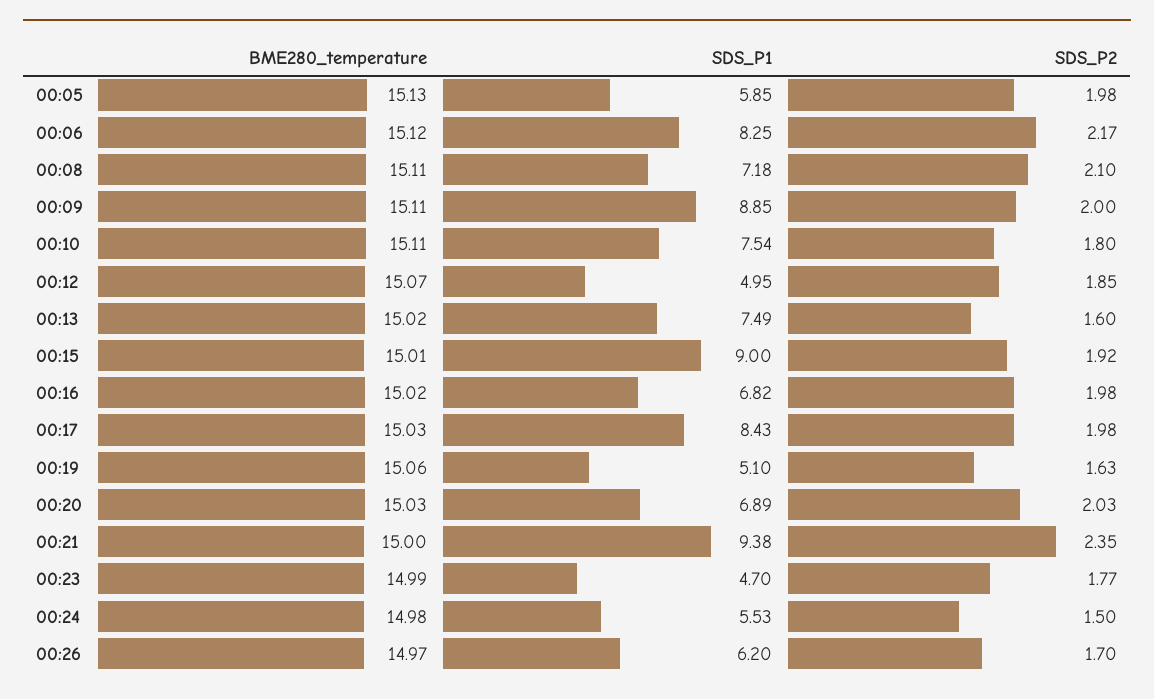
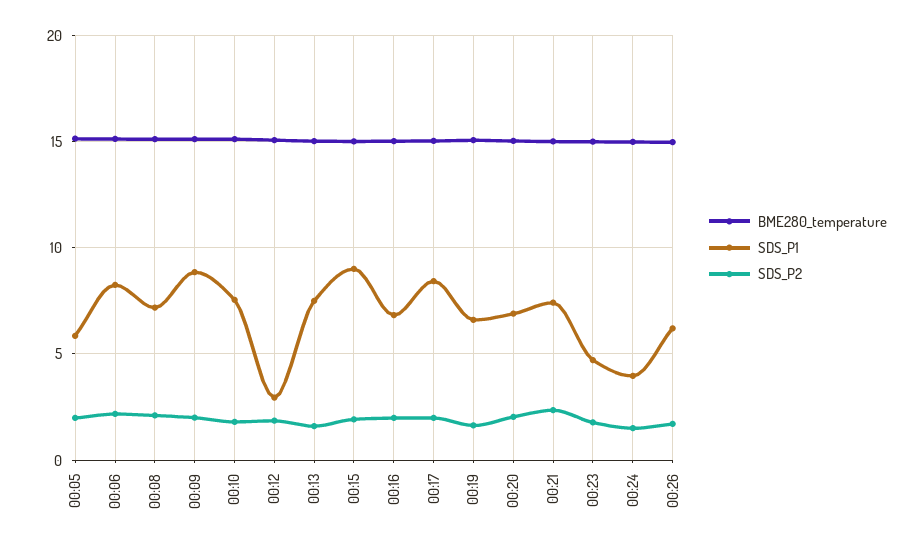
SDS_P1, 00:12: 4.95 -> 3
SDS_P1, 00:19: 5.1 -> 6.5
SDS_P1, 00:21: 9.38 -> 7.5
SDS_P1, 00:24: 5.53 -> 4

